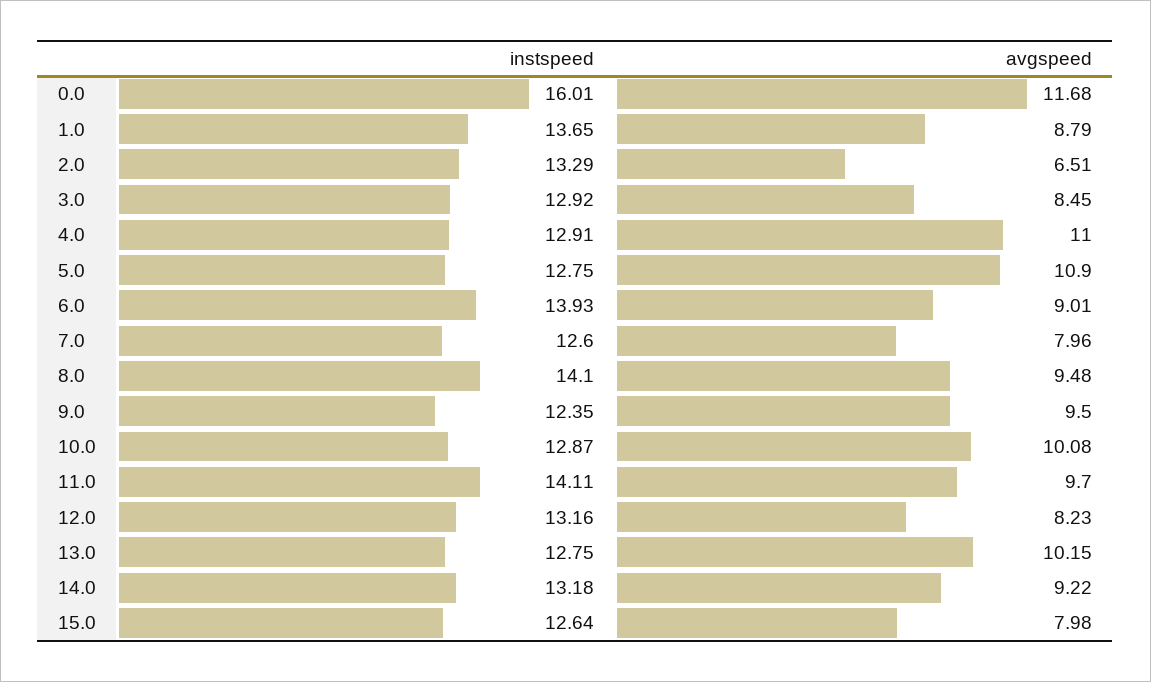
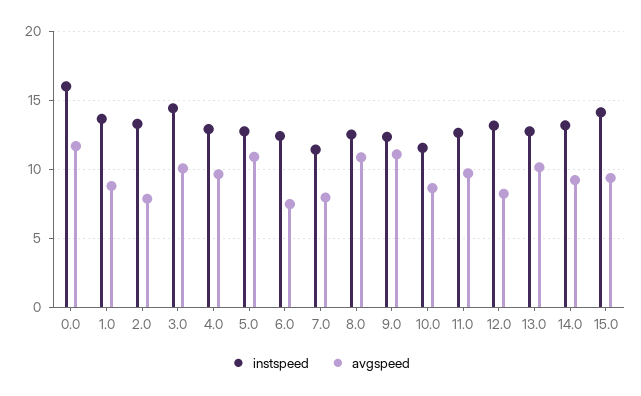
avgspeed, 2.0: 6.51 -> 8
instspeed, 3.0: 12.92 -> 14.5
avgspeed, 3.0: 8.45 -> 10
avgspeed, 4.0: 11 -> 9.5
instspeed, 6.0: 13.93 -> 12.5
avgspeed, 6.0: 9.01 -> 7.5
instspeed, 7.0: 12.6 -> 11.5
instspeed, 8.0: 14.1 -> 12.5
avgspeed, 8.0: 9.48 -> 11
avgspeed, 9.0: 9.5 -> 11
instspeed, 10.0: 12.87 -> 11.5
avgspeed, 10.0: 10.08 -> 8.5
instspeed, 11.0: 14.11 -> 12.5
instspeed, 15.0: 12.64 -> 14
avgspeed, 15.0: 7.98 -> 9.5

